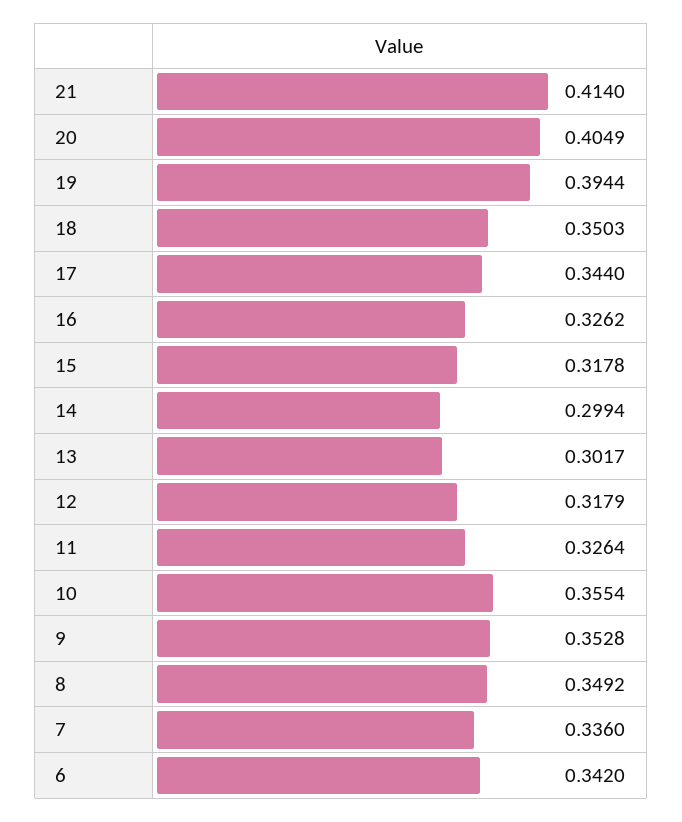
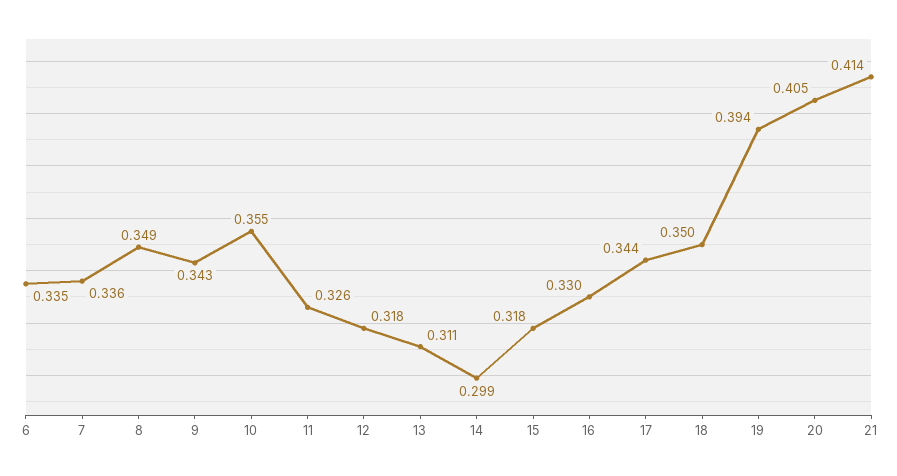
16: 0.3262 -> 0.33
13: 0.3017 -> 0.311
9: 0.3528 -> 0.343
6: 0.342 -> 0.335

